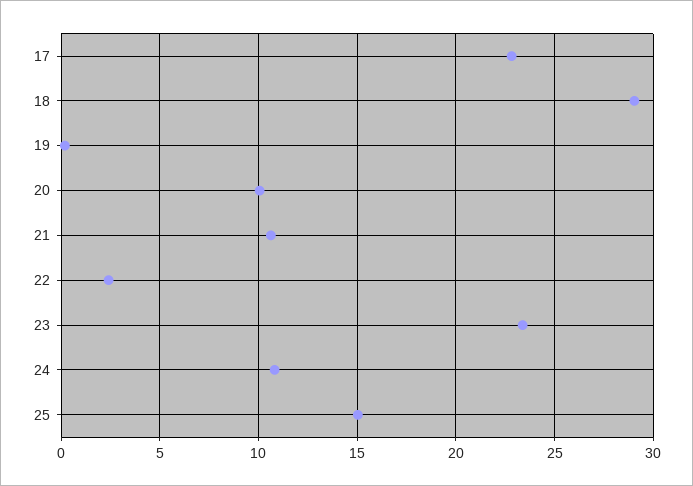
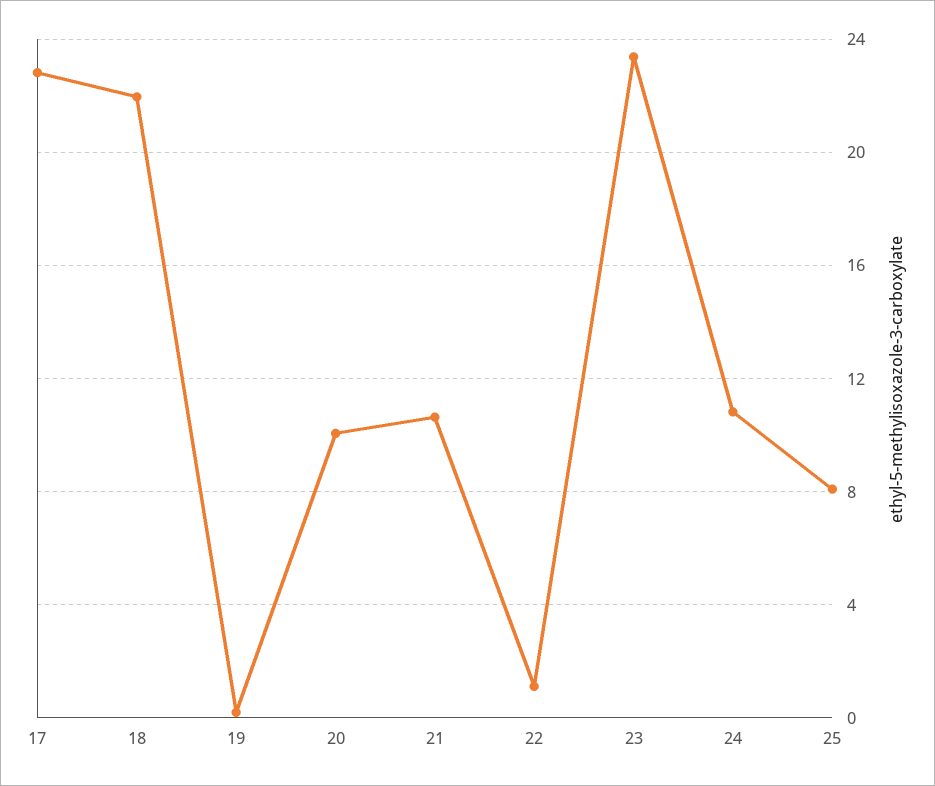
18: 29 -> 22
22: 2.5 -> 1
25: 15 -> 8

